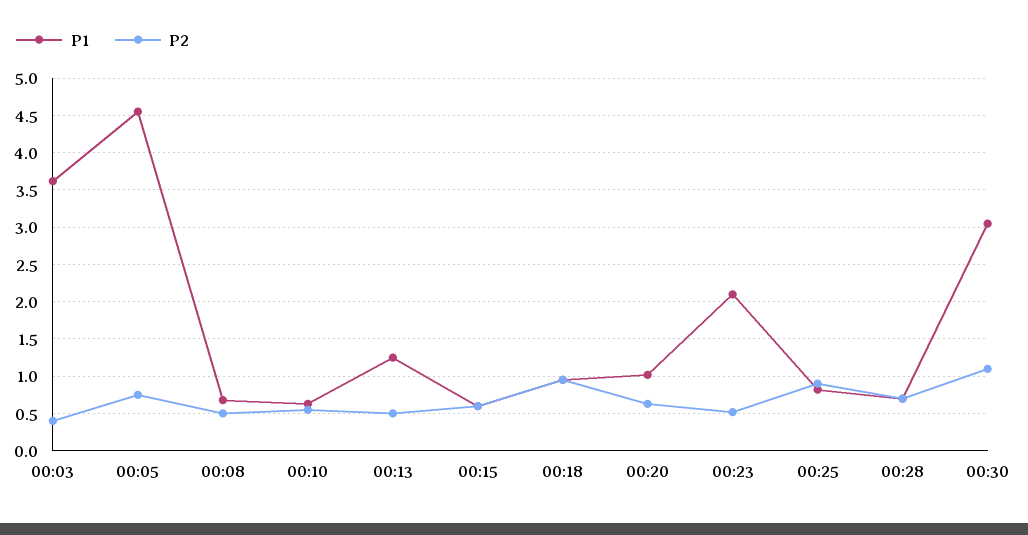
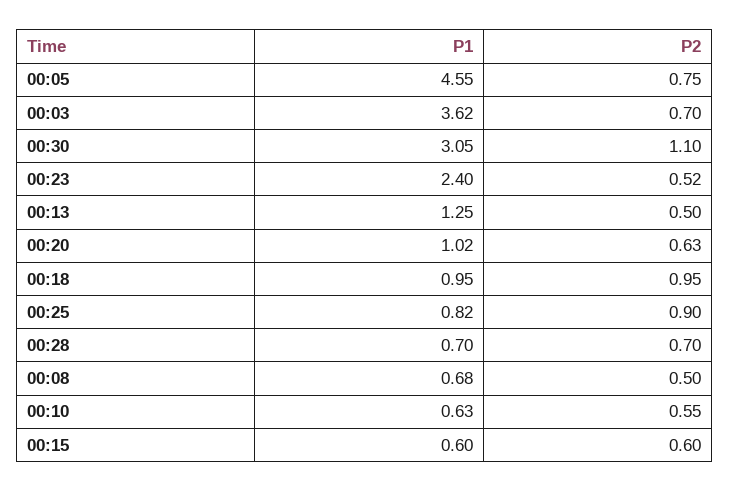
P2, 00:03: 0.4 -> 0.7
P1, 00:23: 2.1 -> 2.4

